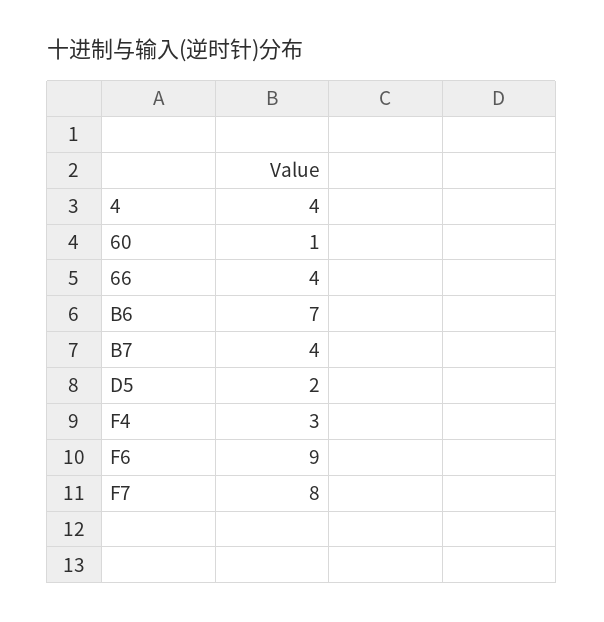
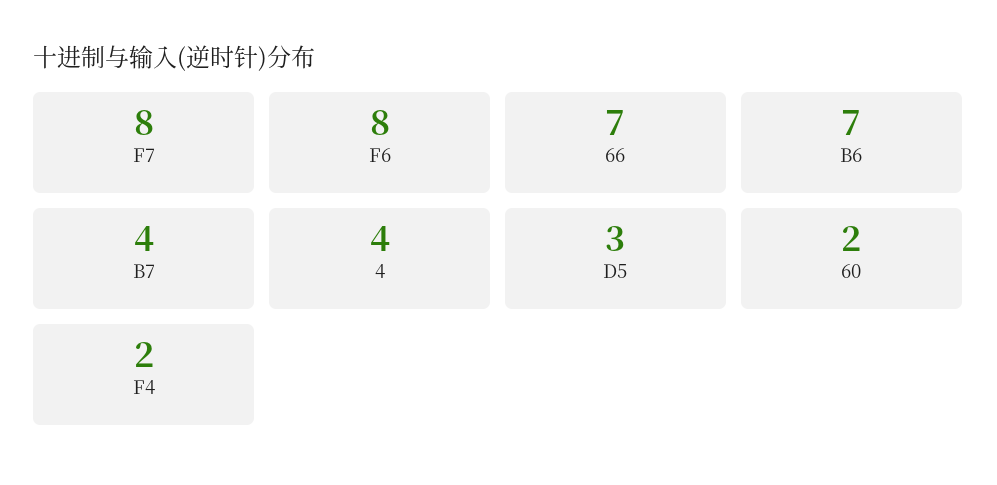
60: 1 -> 2
66: 4 -> 7
D5: 2 -> 3
F4: 3 -> 2
F6: 9 -> 8

